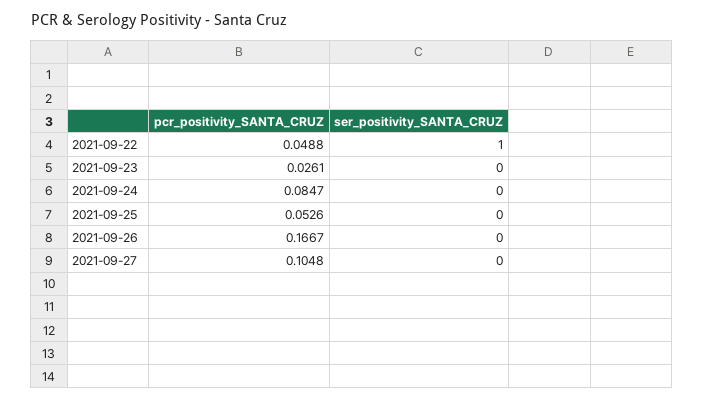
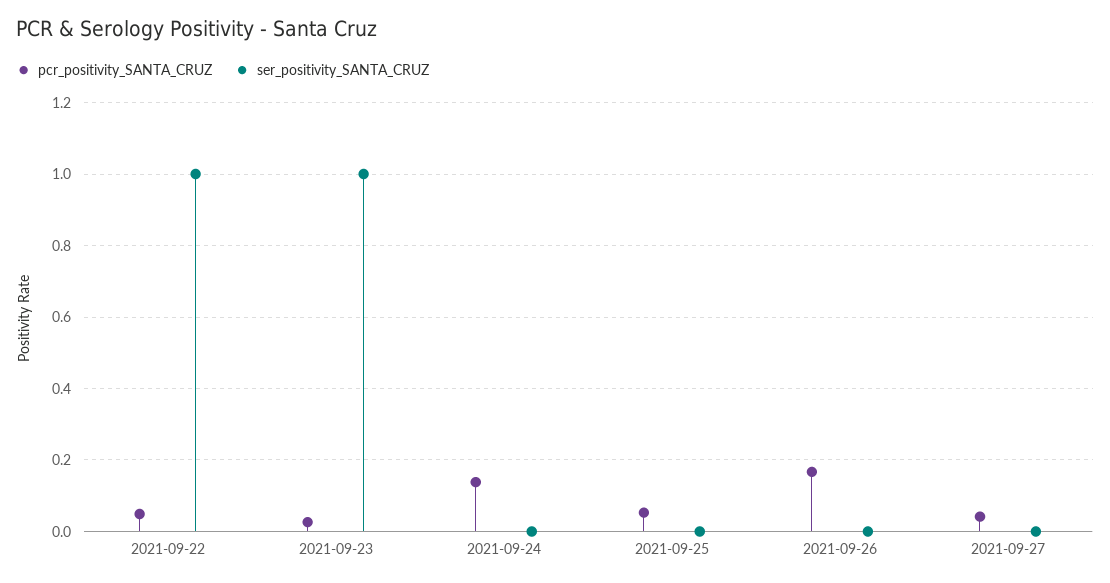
ser_positivity_SANTA_CRUZ, 2021-09-23: 0 -> 1
pcr_positivity_SANTA_CRUZ, 2021-09-24: 0.0847 -> 0.14
pcr_positivity_SANTA_CRUZ, 2021-09-27: 0.1048 -> 0.04

